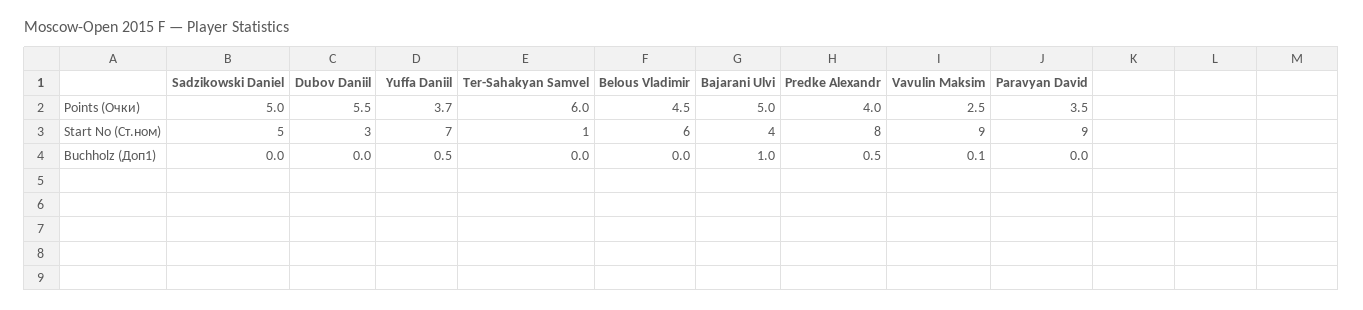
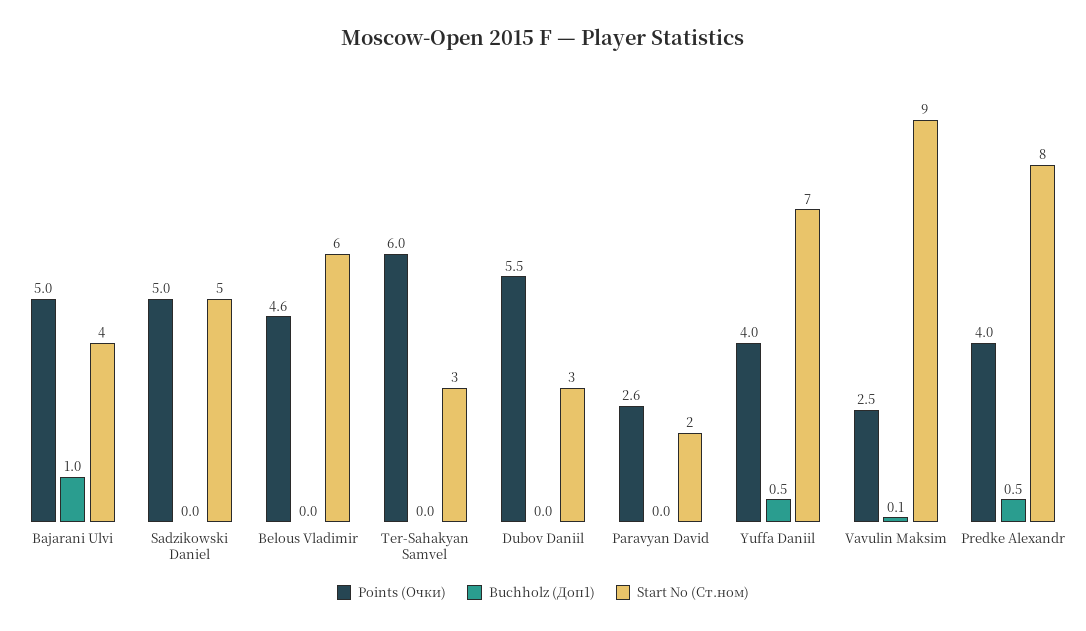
Points (Очки), Yuffa Daniil: 3.7 -> 4
Points (Очки), Belous Vladimir: 4.5 -> 4.6
Points (Очки), Paravyan David: 3.5 -> 2.6
Start No (Ст.ном), Ter-Sahakyan Samvel: 1 -> 3
Start No (Ст.ном), Paravyan David: 9 -> 2

